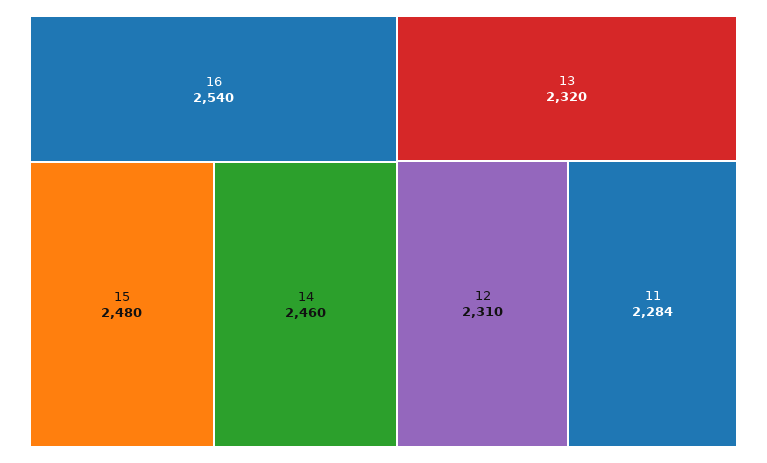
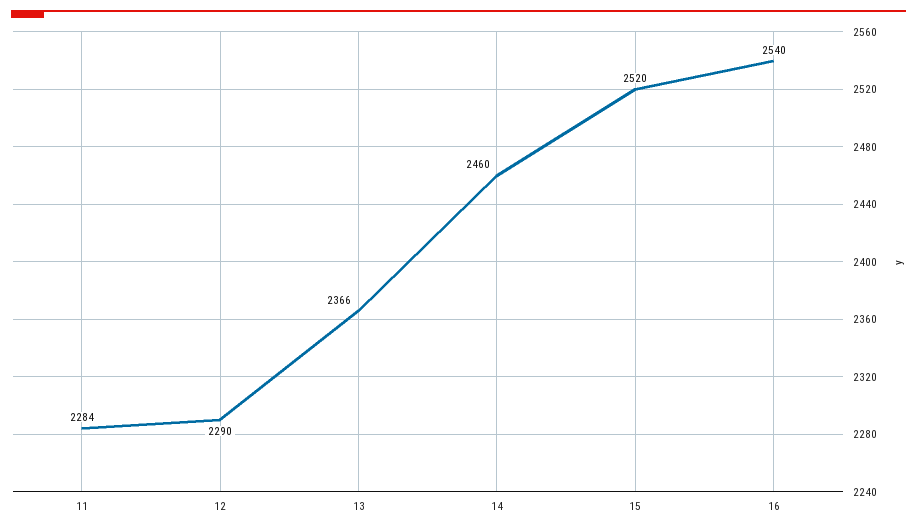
15: 2480 -> 2520
13: 2320 -> 2366
12: 2310 -> 2290

